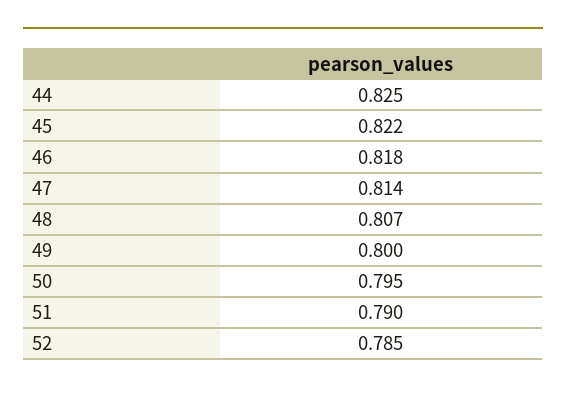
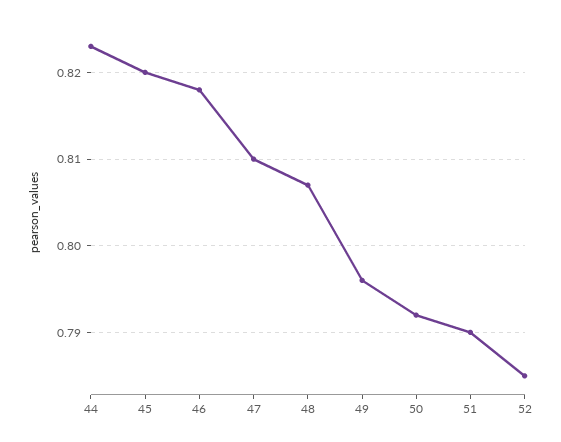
44: 0.825 -> 0.823
45: 0.822 -> 0.82
47: 0.814 -> 0.81
49: 0.8 -> 0.796
50: 0.795 -> 0.792

